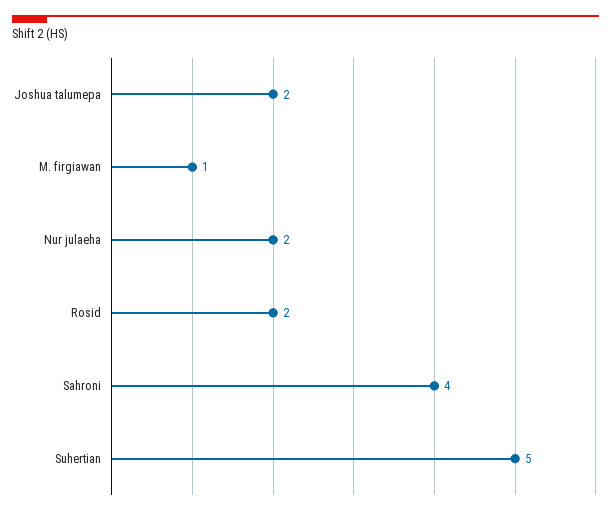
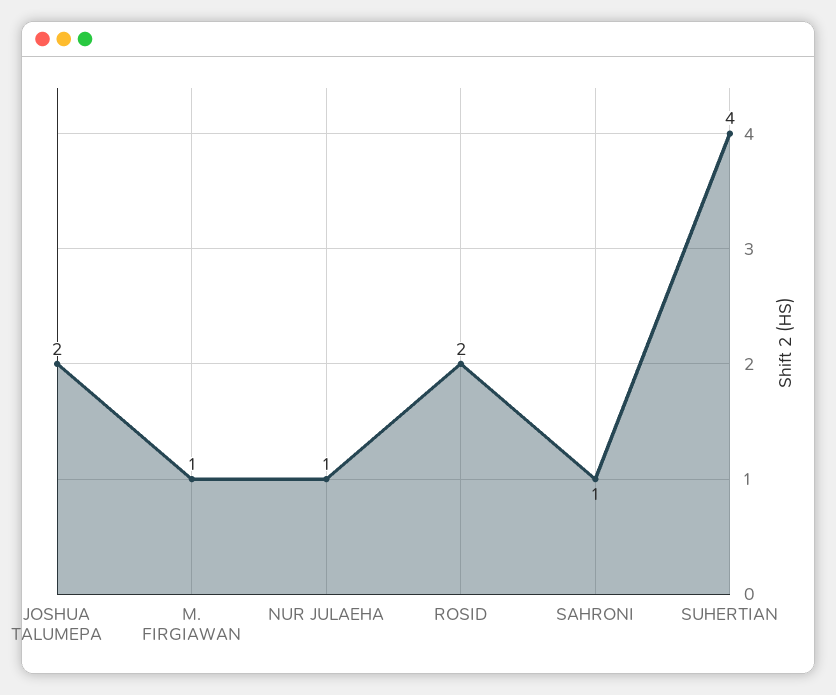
Nur julaeha: 2 -> 1
Sahroni: 4 -> 1
Suhertian: 5 -> 4

